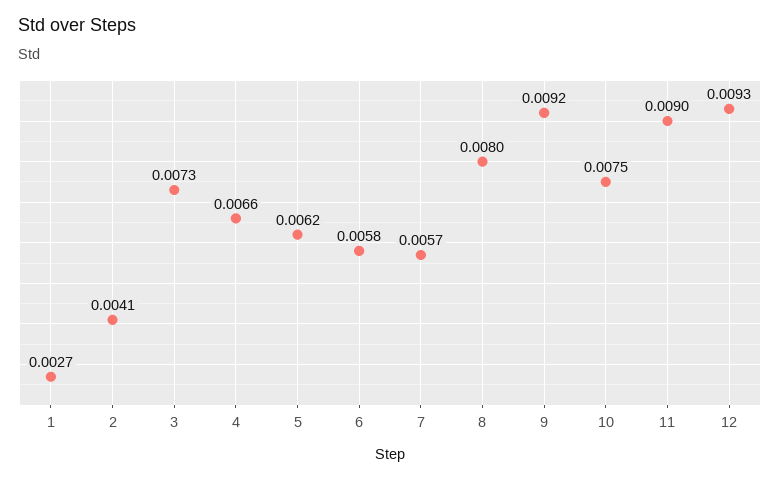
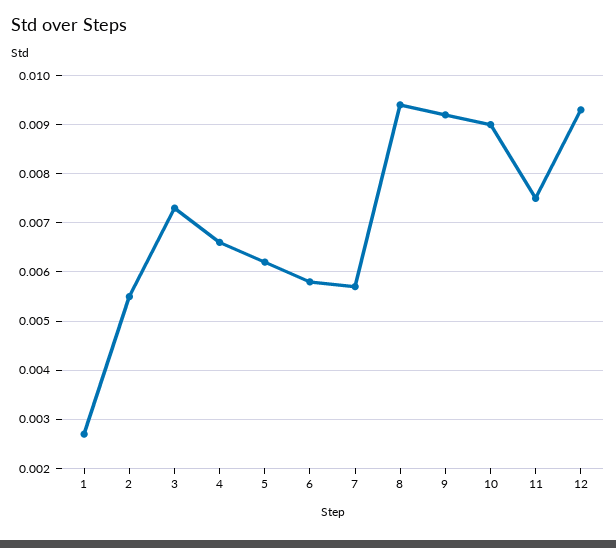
2: 0.0041 -> 0.0055
8: 0.008 -> 0.0095
10: 0.0075 -> 0.009
11: 0.009 -> 0.0075

